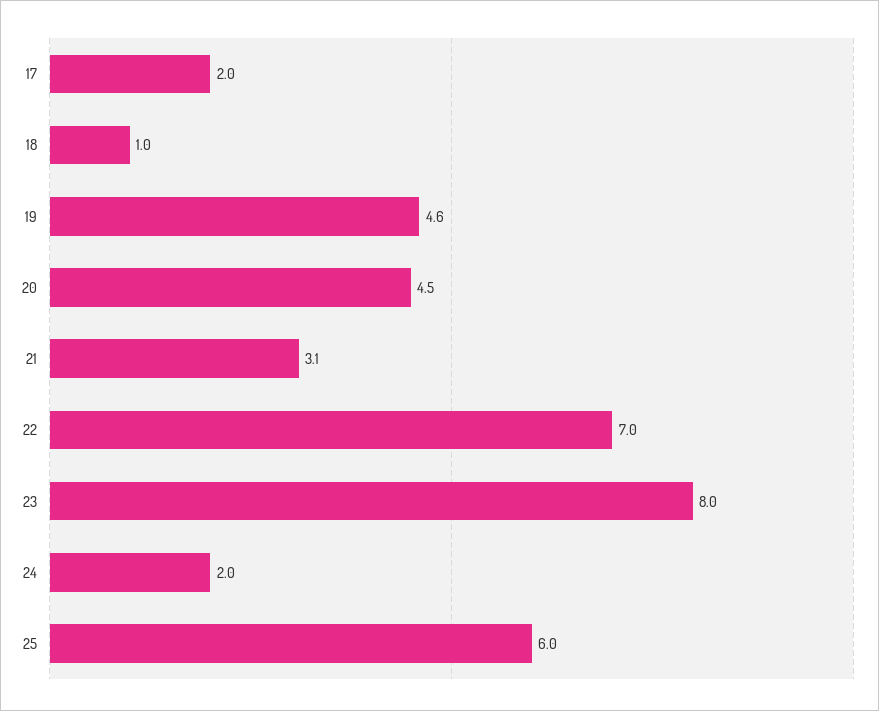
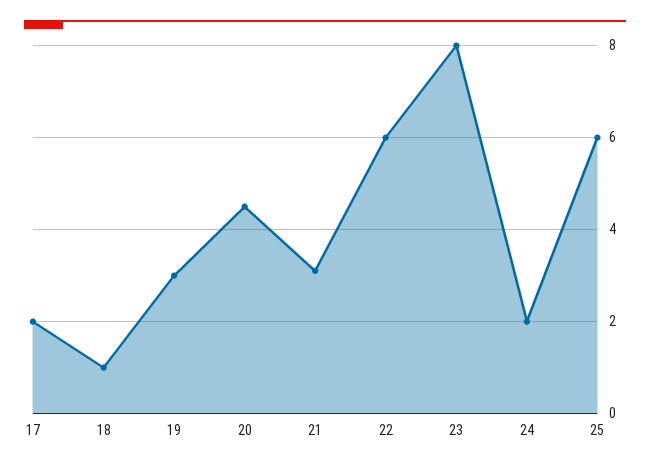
19: 4.6 -> 3
22: 7 -> 6

